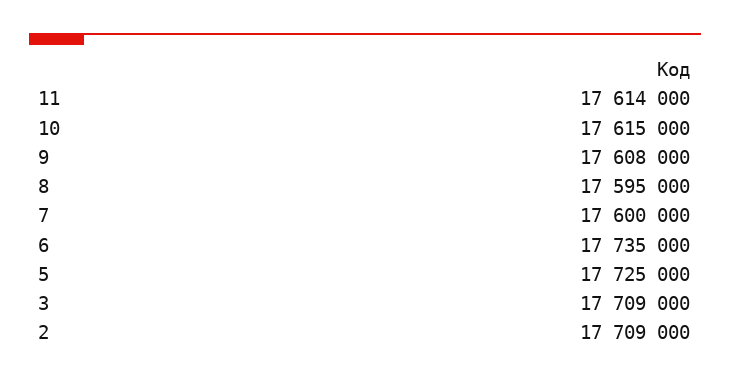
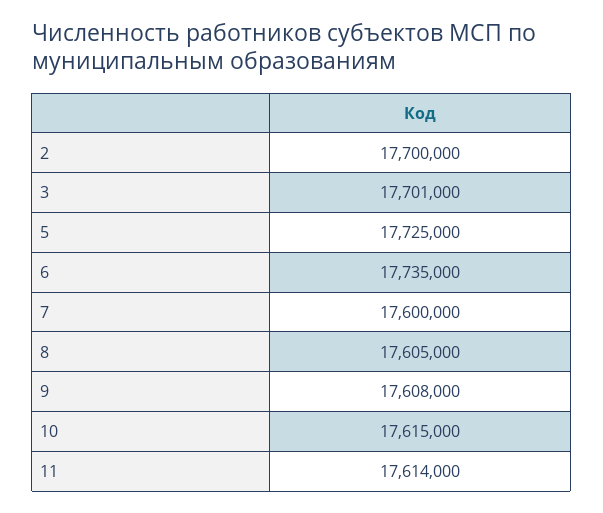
8: 17595000 -> 17605000
3: 17709000 -> 17701000
2: 17709000 -> 17700000

